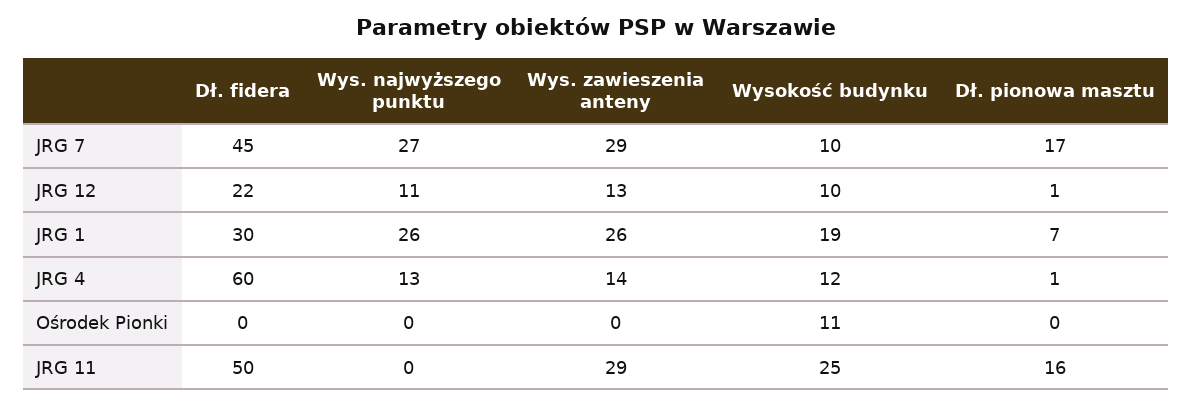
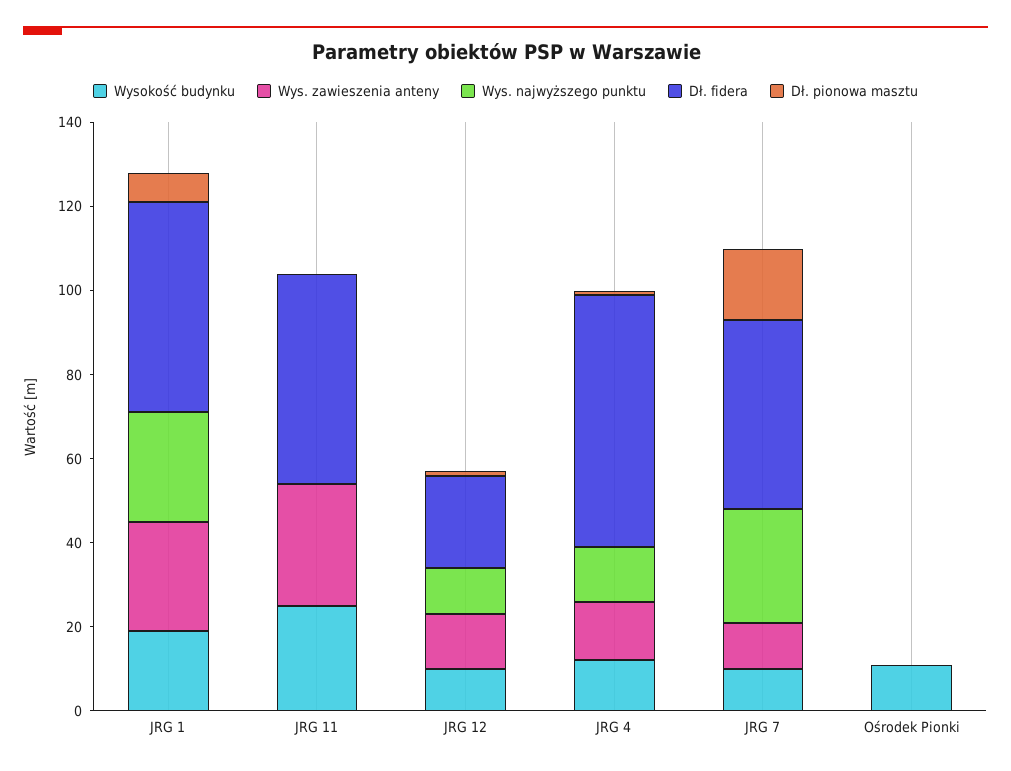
Wys. zawieszenia anteny, JRG 7: 29 -> 10
Dł. fidera, JRG 1: 30 -> 50
Dł. pionowa masztu, JRG 11: 16 -> 0

